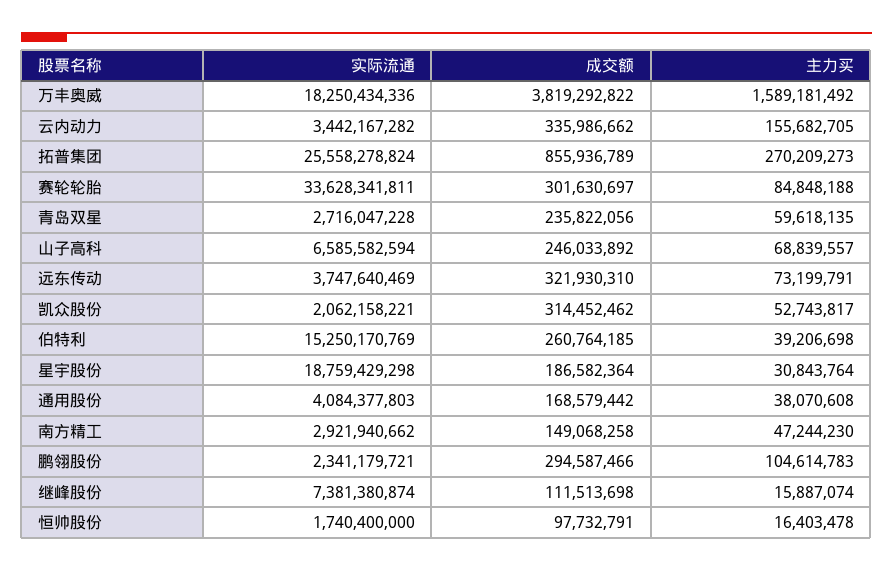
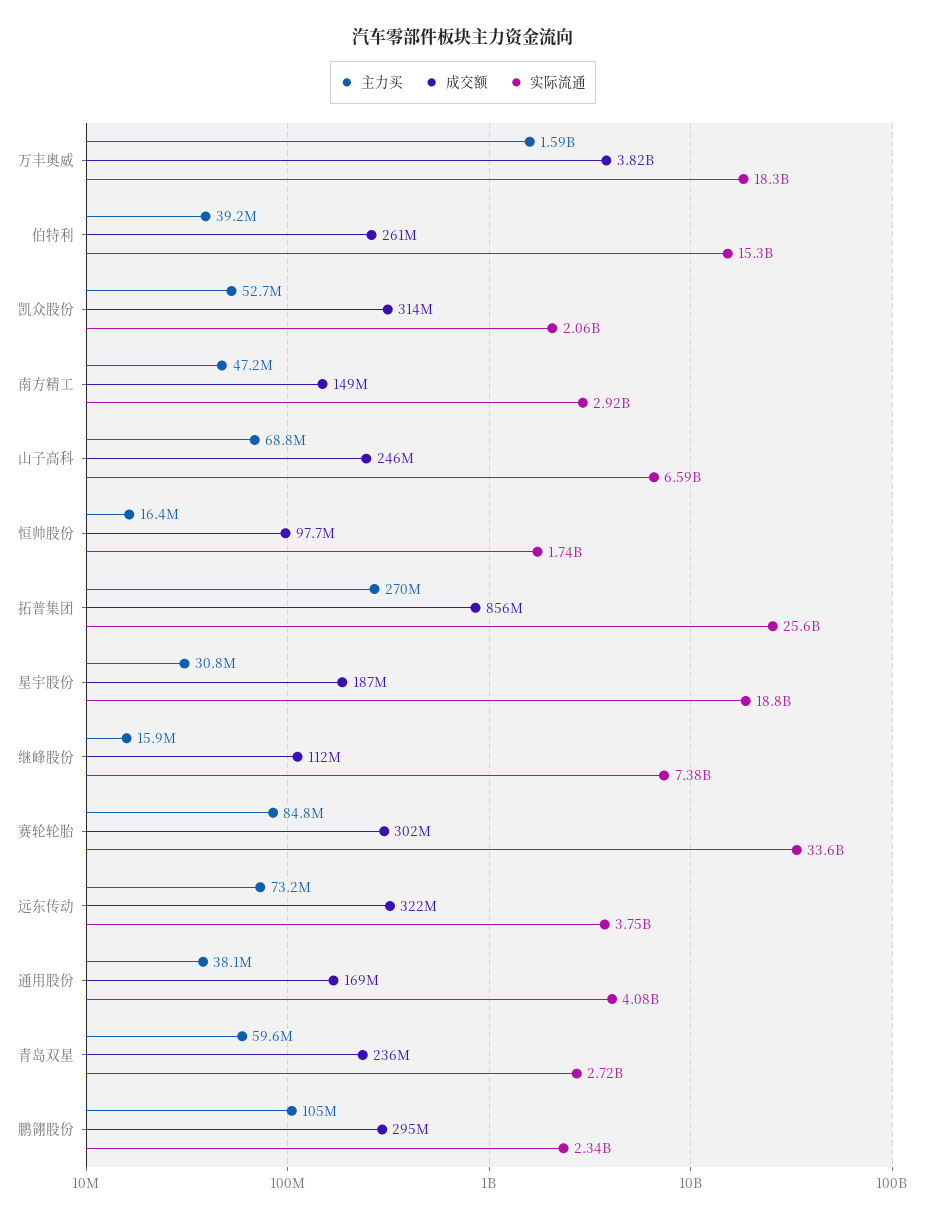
实际流通, 云内动力: 3442167282 -> none
成交额, 云内动力: 335986662 -> none
主力买, 云内动力: 155682705 -> none

